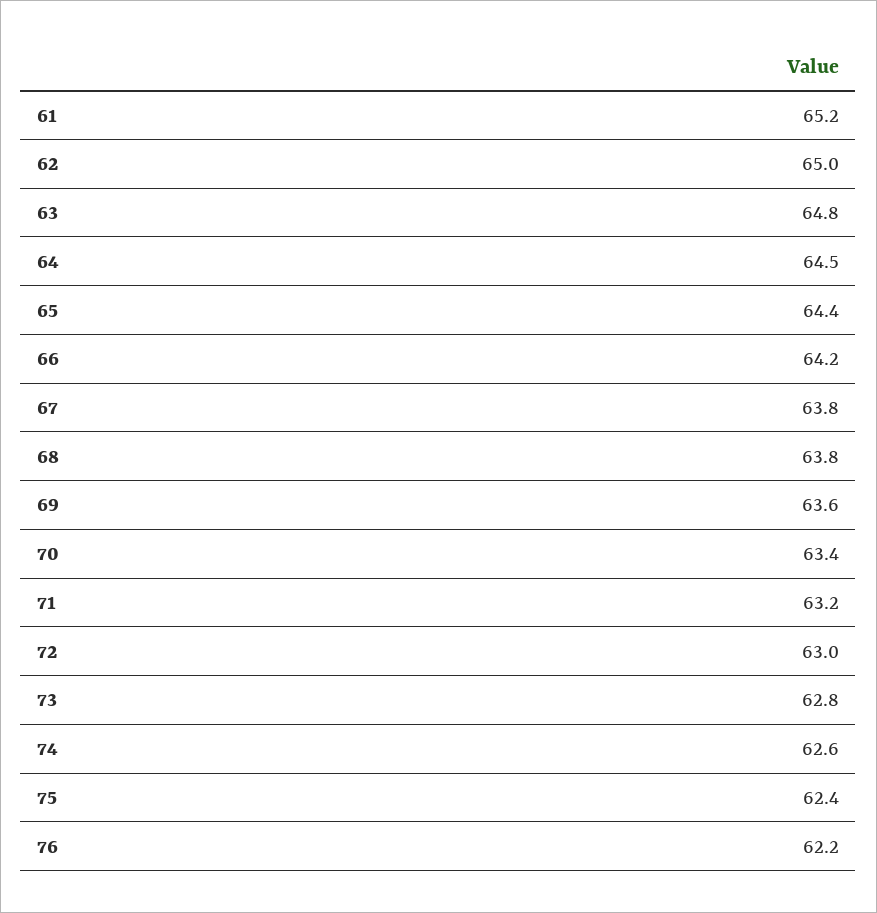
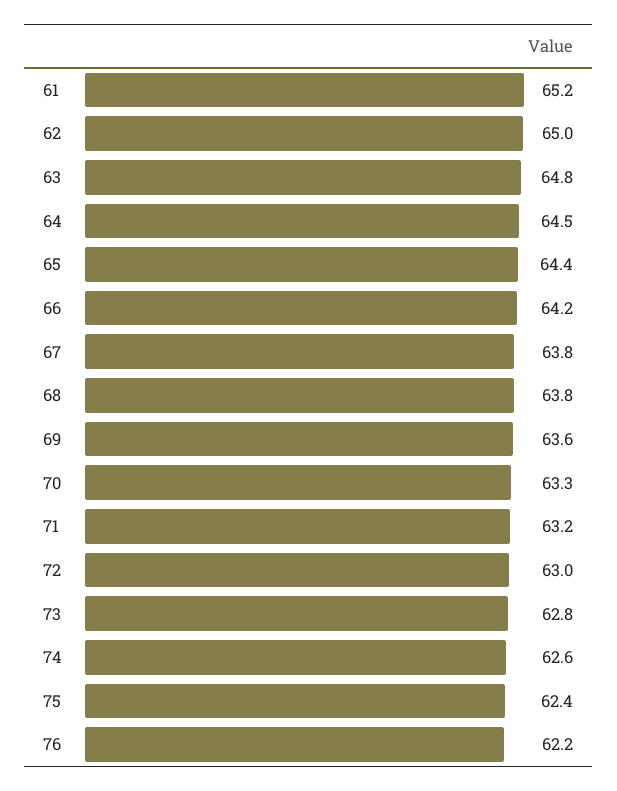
70: 63.4 -> 63.3

